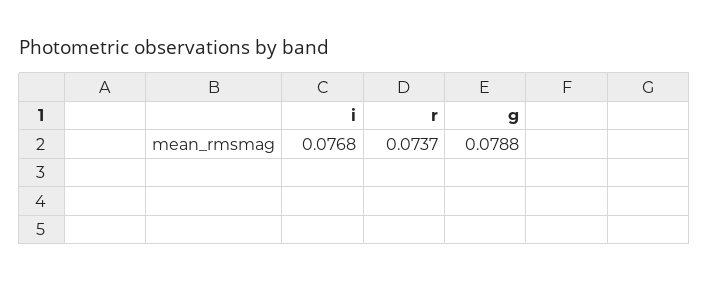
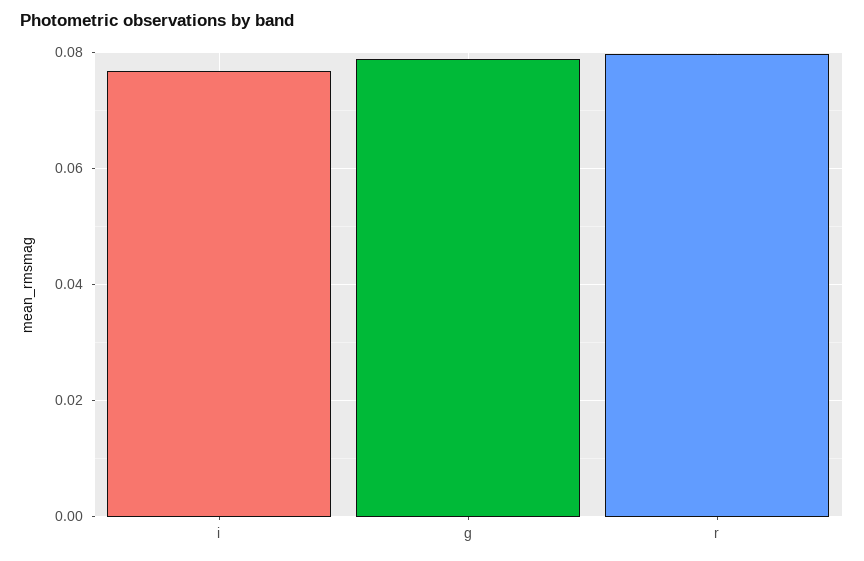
r: 0.0737 -> 0.08

